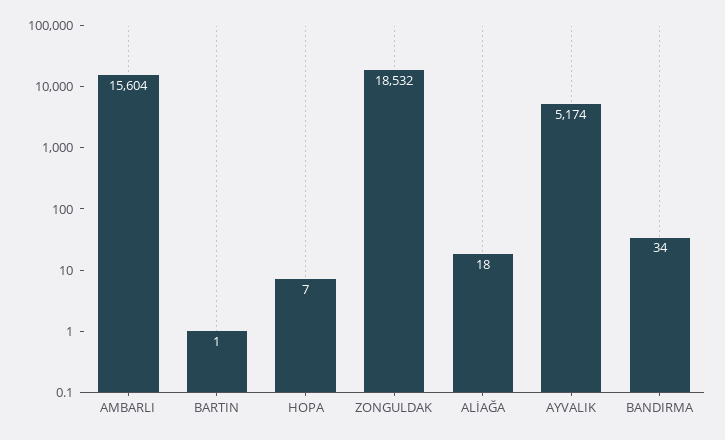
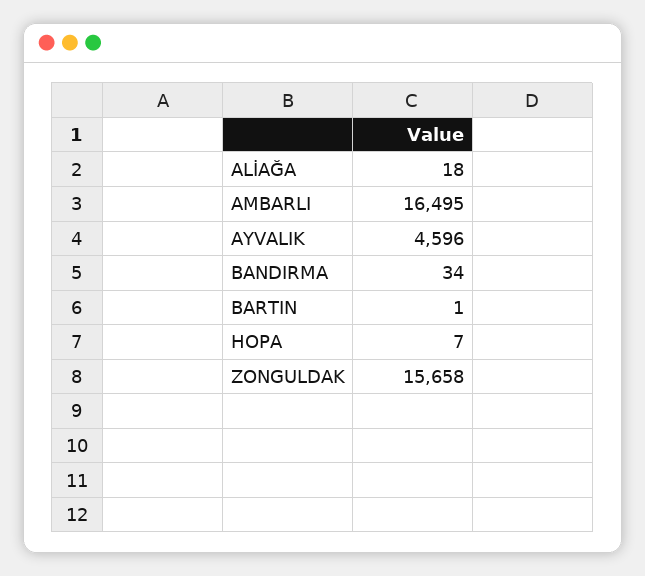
AMBARLI: 15604 -> 16495
ZONGULDAK: 18532 -> 15658
AYVALIK: 5174 -> 4596

